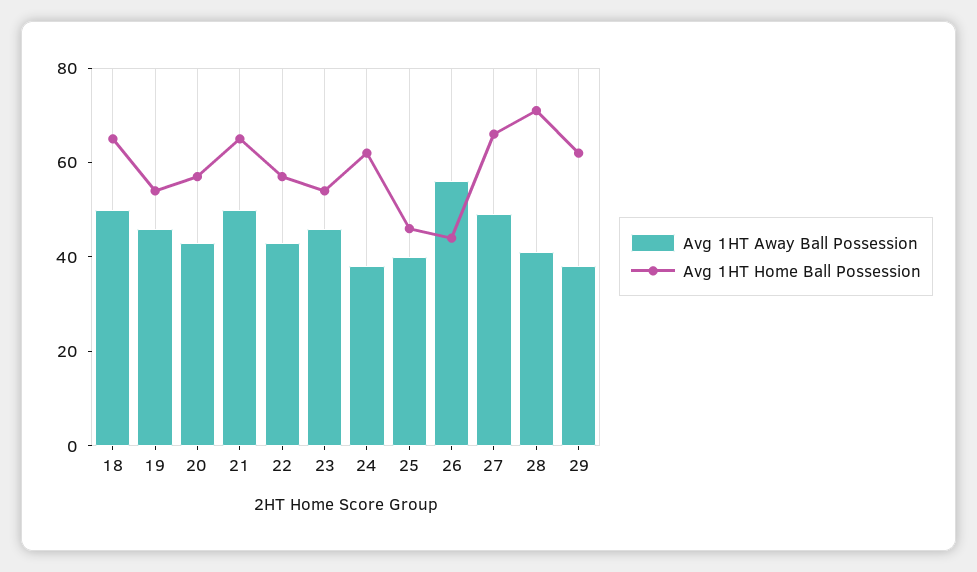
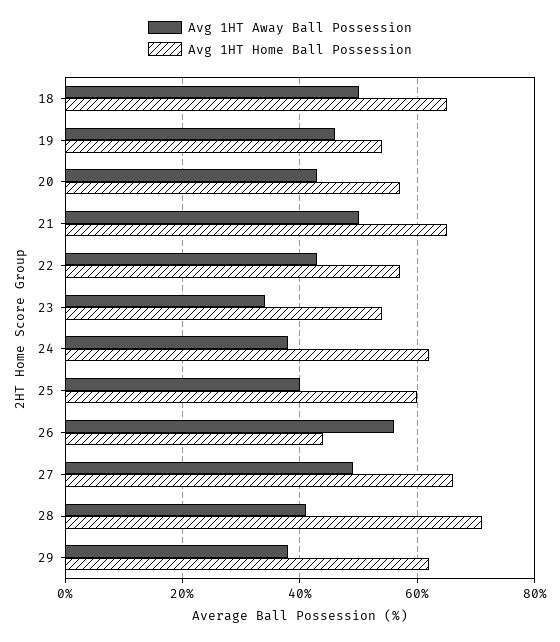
Avg 1HT Away Ball Possession, 23: 45 -> 35
Avg 1HT Home Ball Possession, 25: 45 -> 60

